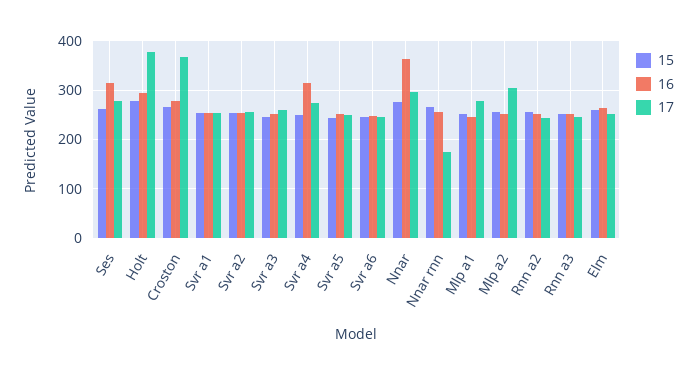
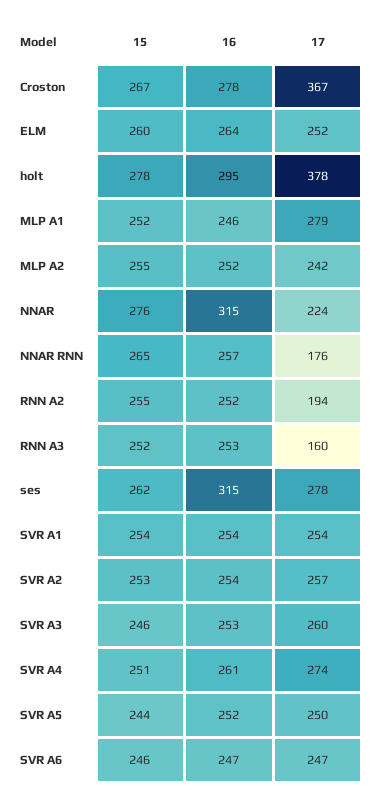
16, Svr a4: 320 -> 261
16, Nnar: 360 -> 315
17, Nnar: 300 -> 224
17, Mlp a2: 300 -> 242
17, Rnn a2: 240 -> 194
17, Rnn a3: 240 -> 160

